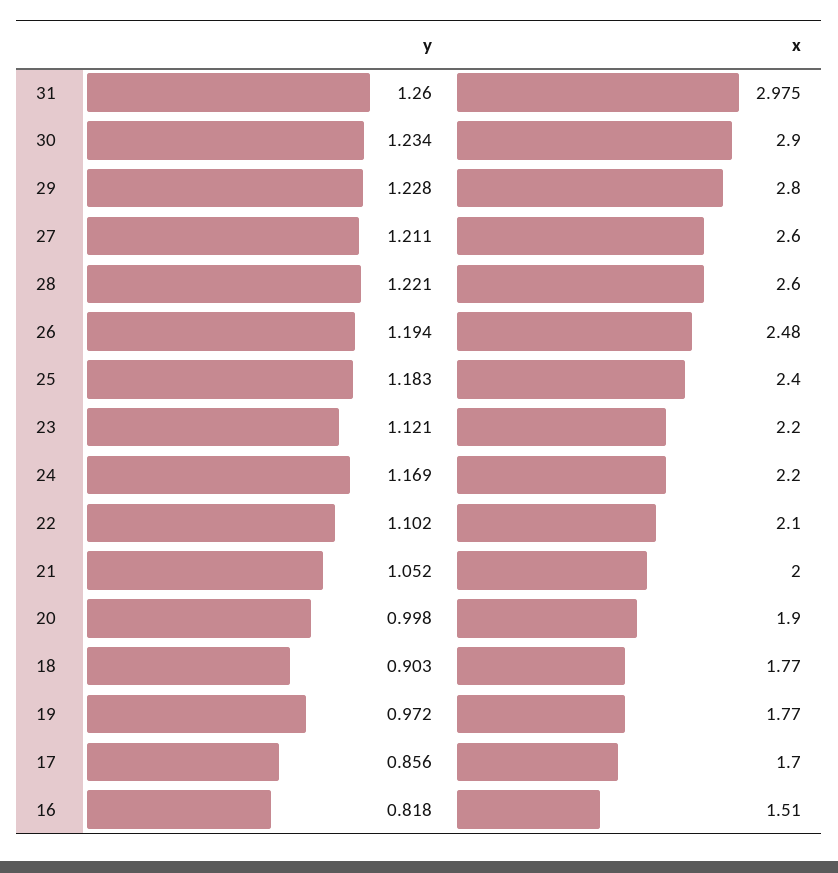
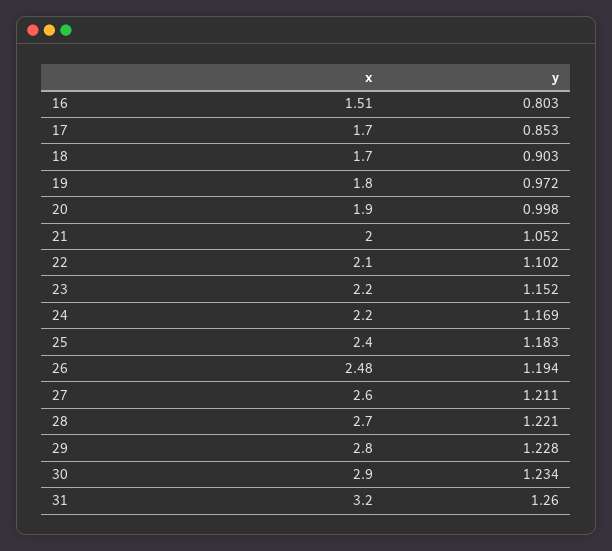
x, 31: 2.975 -> 3.2
x, 28: 2.6 -> 2.7
y, 23: 1.121 -> 1.152
x, 18: 1.77 -> 1.7
x, 19: 1.77 -> 1.8
y, 17: 0.856 -> 0.853
y, 16: 0.818 -> 0.803

